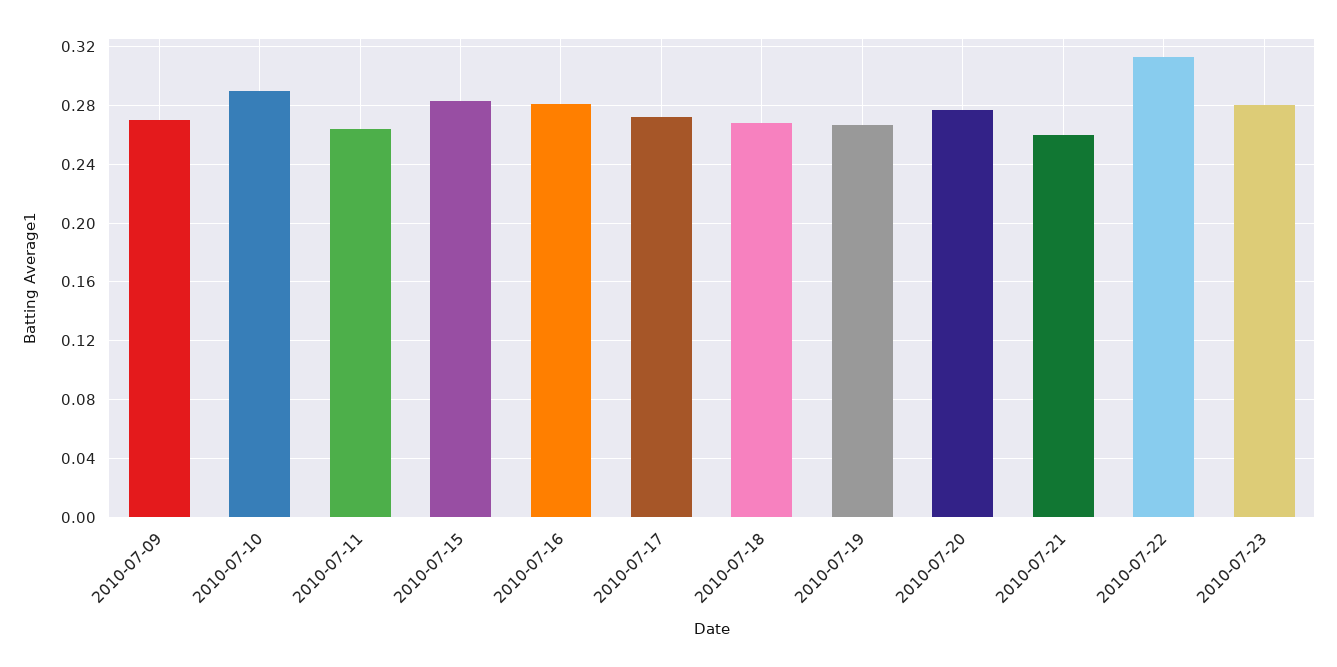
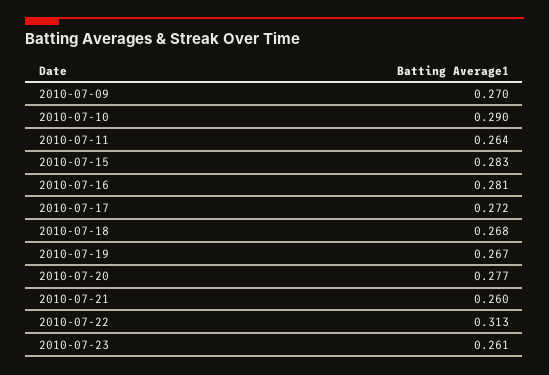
2010-07-23: 0.28 -> 0.261

